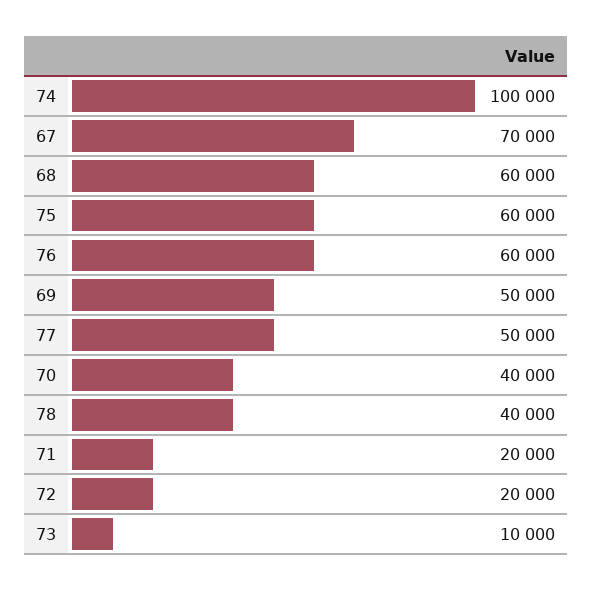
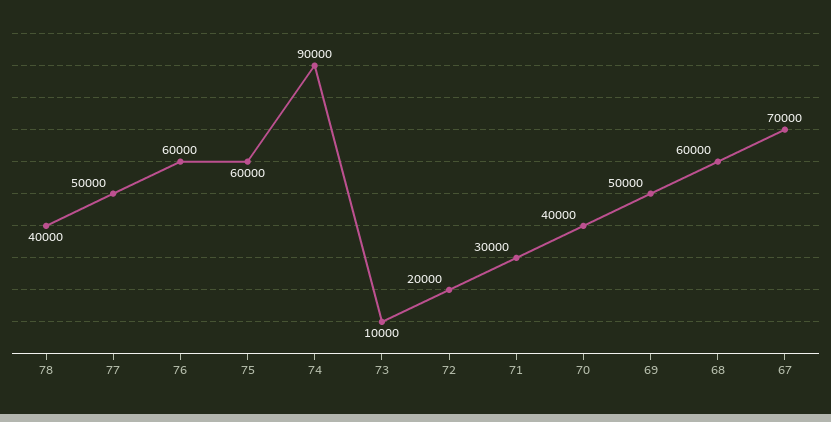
74: 100000 -> 90000
71: 20000 -> 30000

